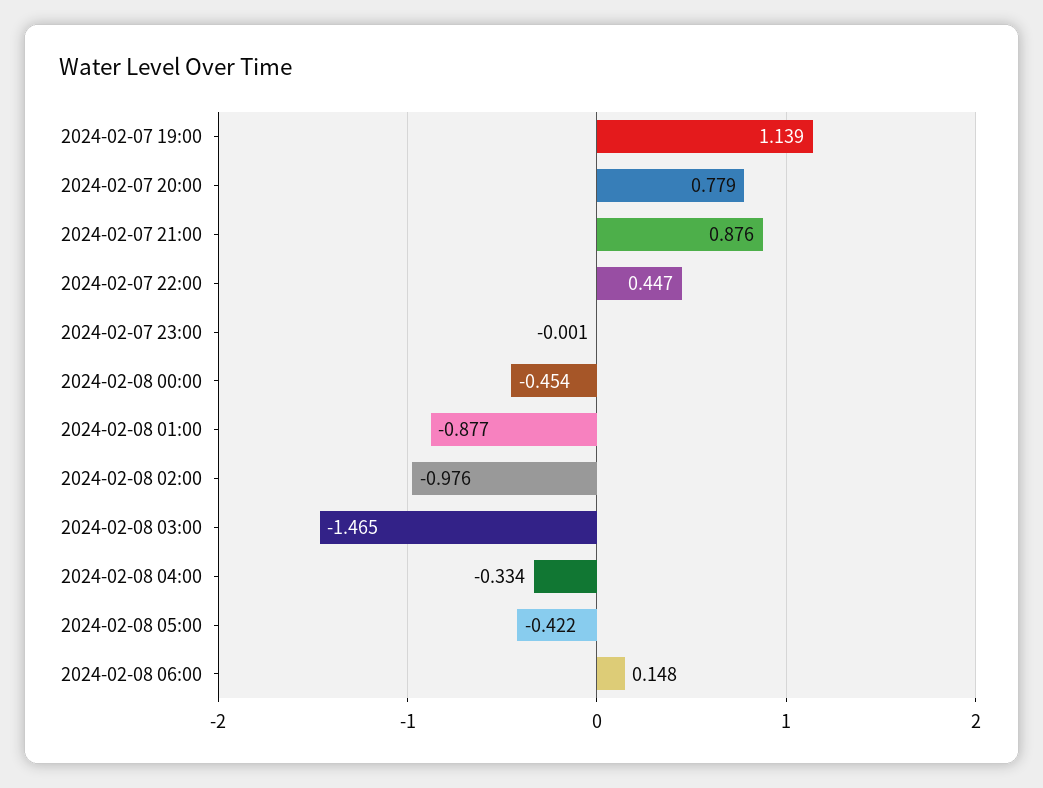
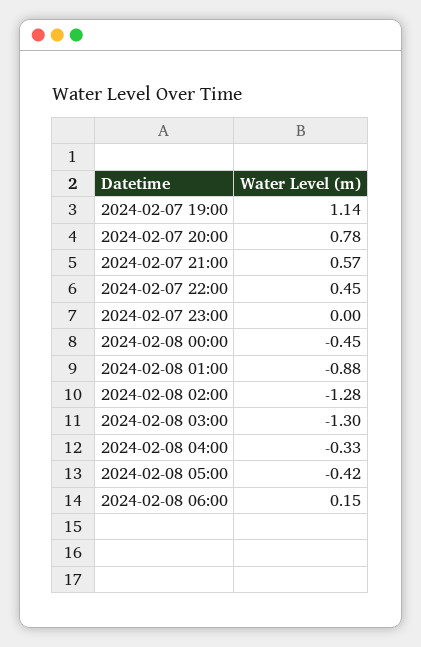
2024-02-07 21:00: 0.876 -> 0.57
2024-02-08 02:00: -0.976 -> -1.28
2024-02-08 03:00: -1.465 -> -1.3

